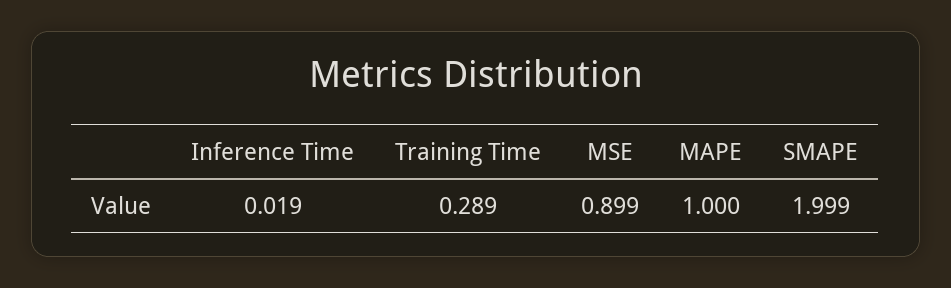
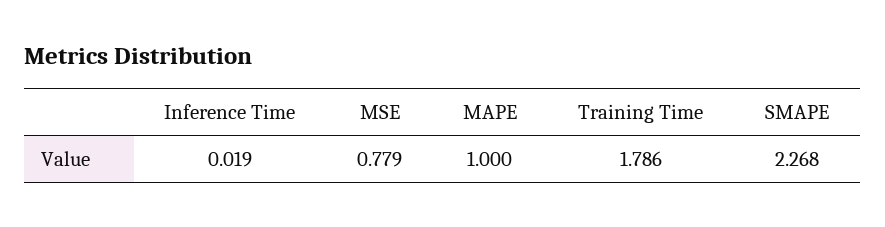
Training Time: 0.289 -> 1.786
MSE: 0.899 -> 0.779
SMAPE: 1.999 -> 2.268

